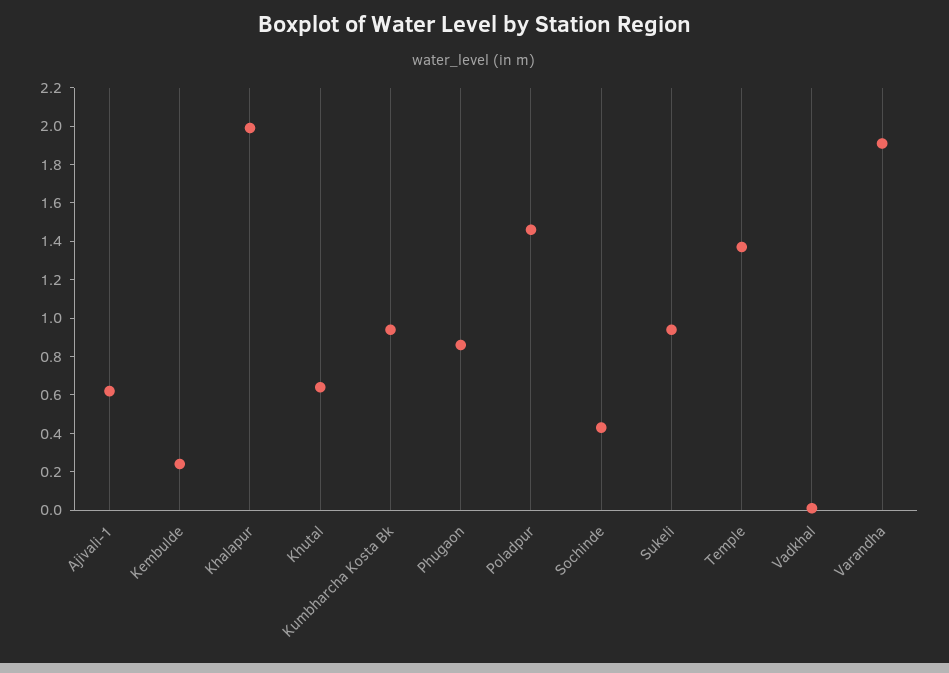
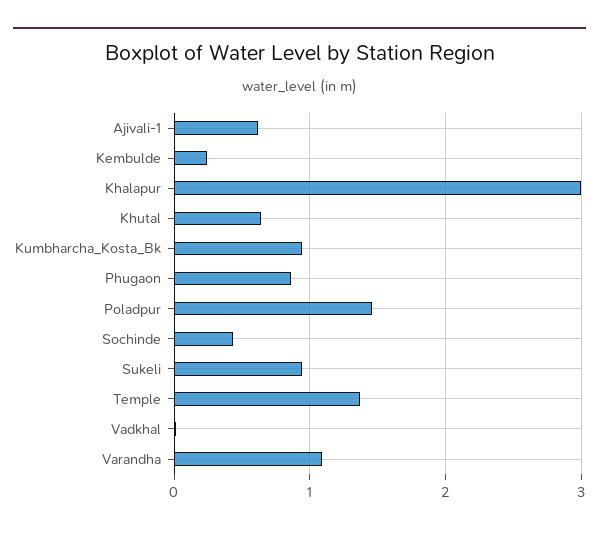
Khalapur: 2 -> 3
Varandha: 1.9 -> 1.1

